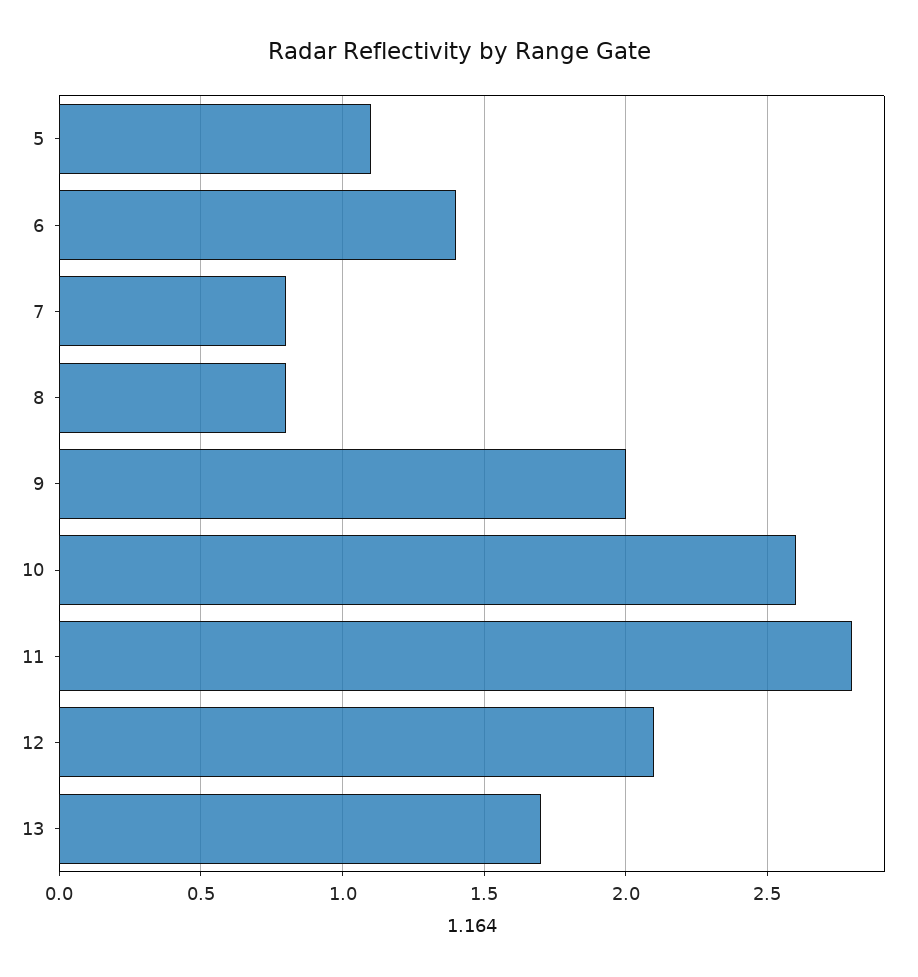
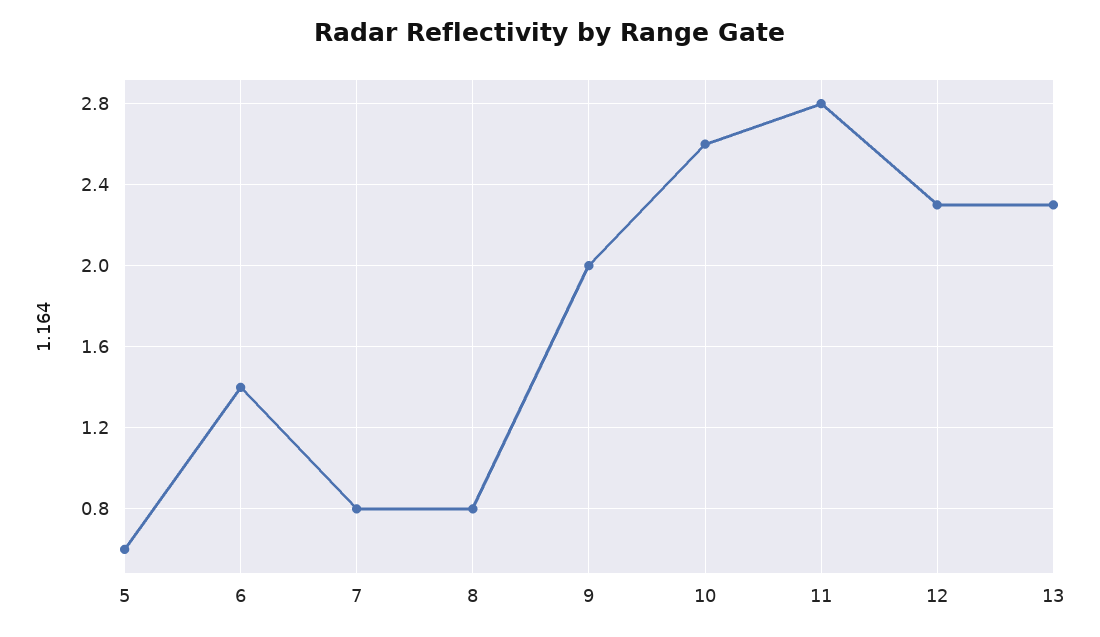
5: 1.1 -> 0.6
12: 2.1 -> 2.3
13: 1.7 -> 2.3

